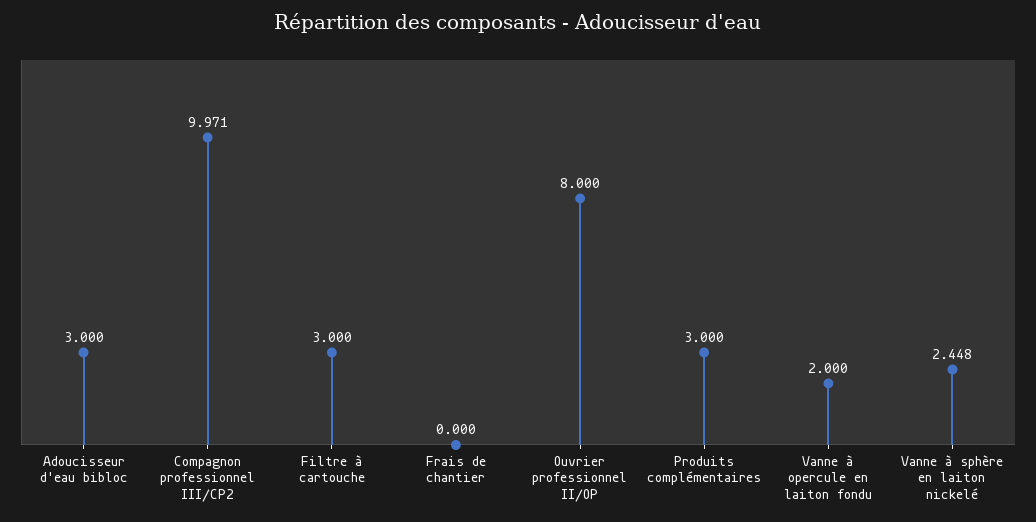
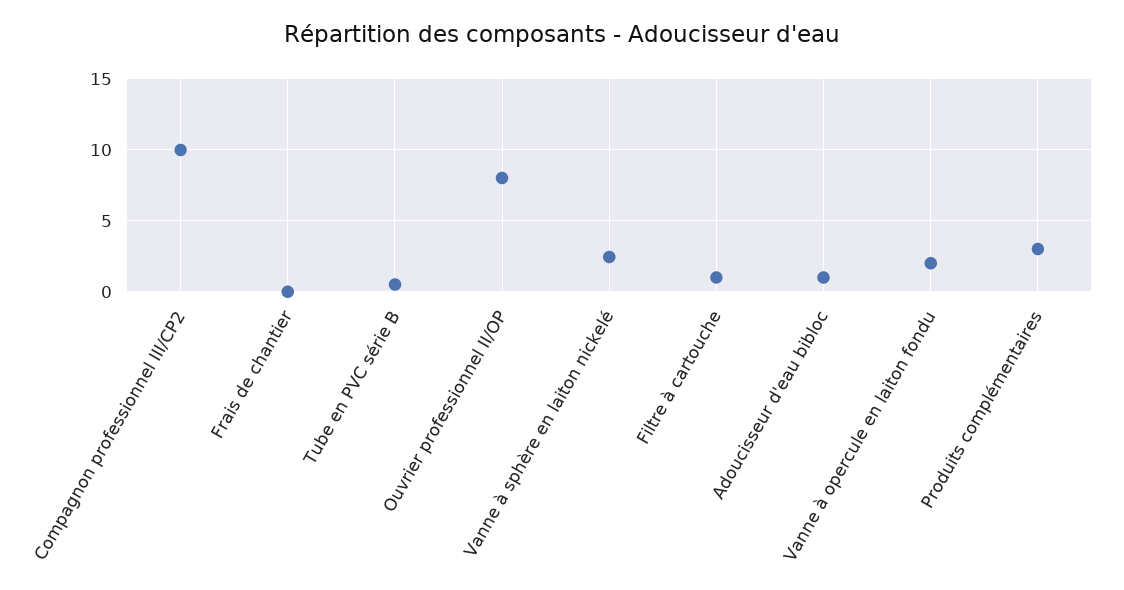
Adoucisseur d'eau bibloc: 3 -> 1
Filtre à cartouche: 3 -> 1
Tube en PVC série B: none -> 0.5

